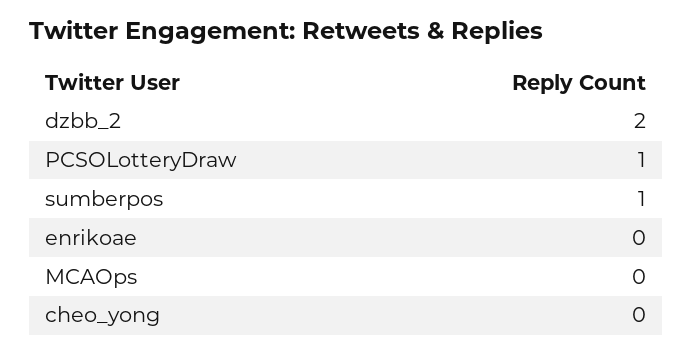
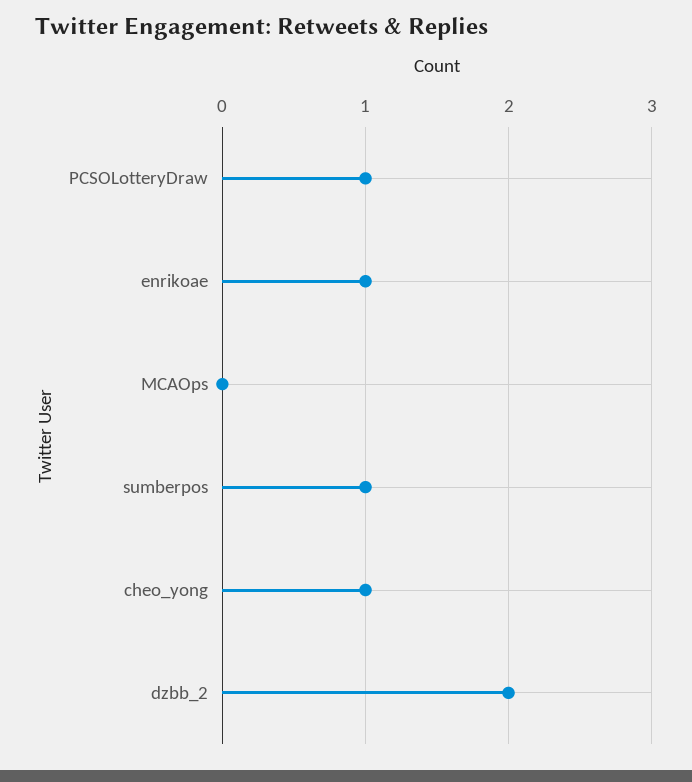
enrikoae: 0 -> 1
cheo_yong: 0 -> 1

